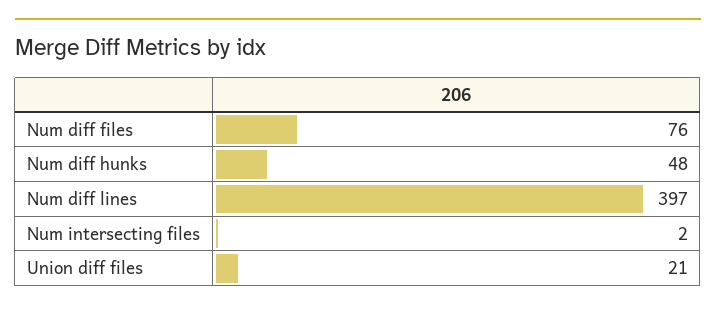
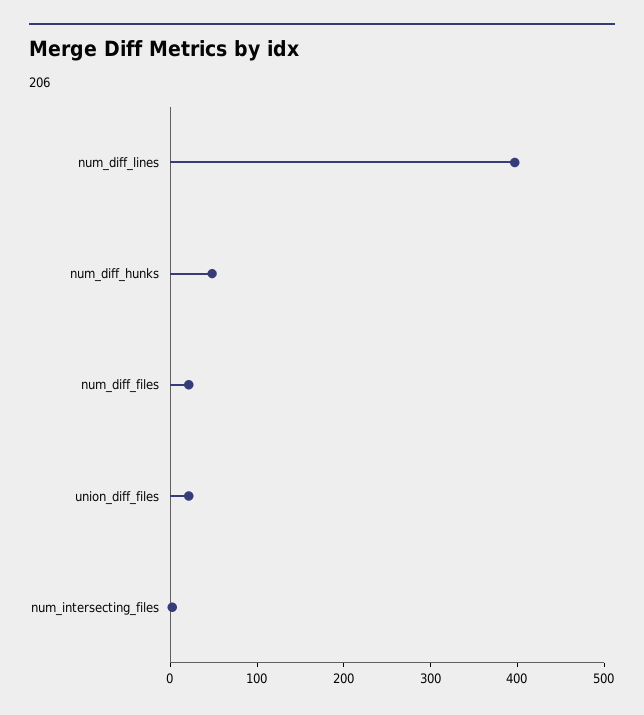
Num diff files: 76 -> 20

